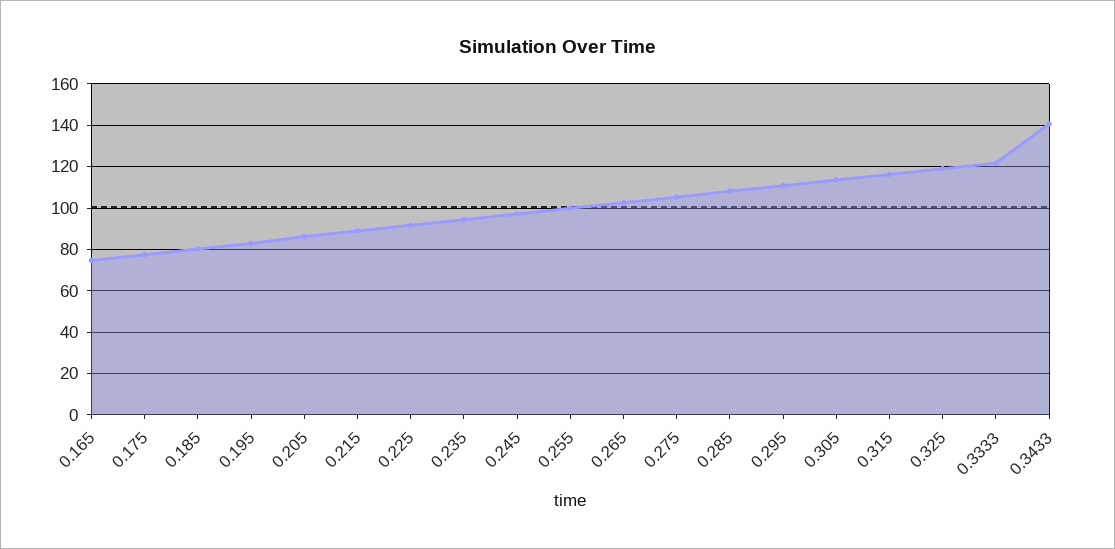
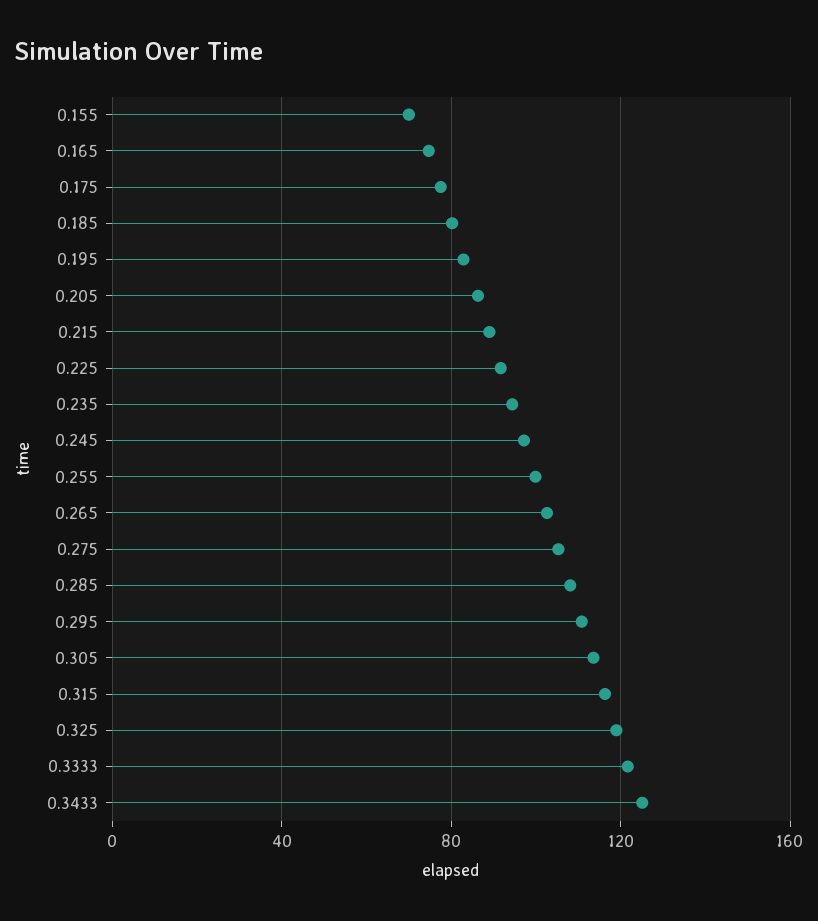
0.3433: 140 -> 125
0.155: none -> 70

